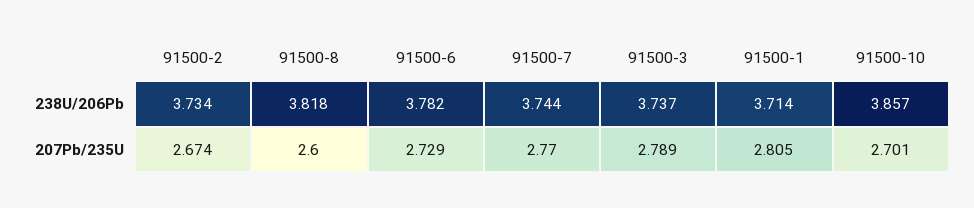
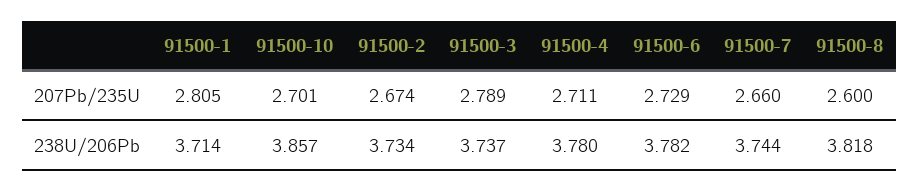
91500-7, 207Pb/235U: 2.77 -> 2.66
91500-4, 207Pb/235U: none -> 2.711
91500-4, 238U/206Pb: none -> 3.78

